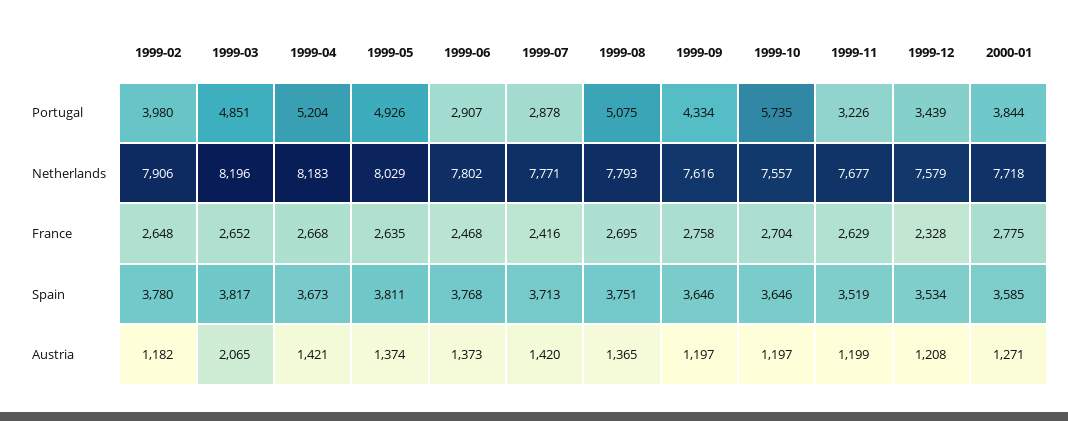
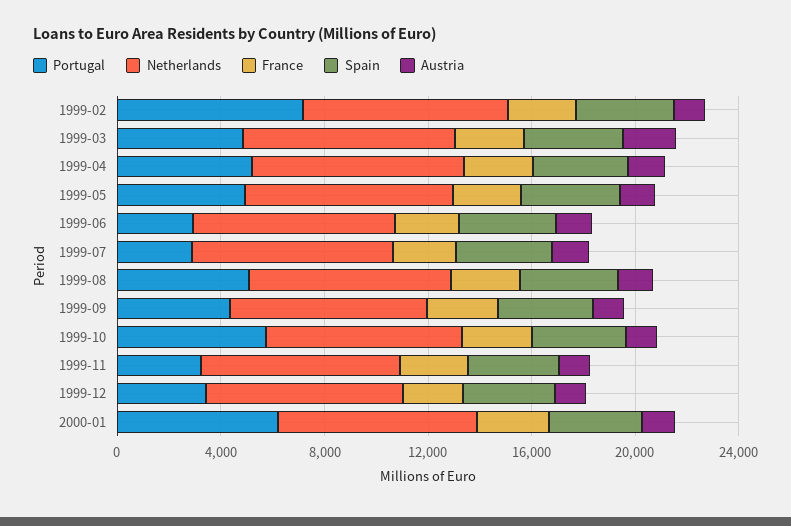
Portugal, 1999-02: 3980 -> 7000
Portugal, 2000-01: 3844 -> 6000

